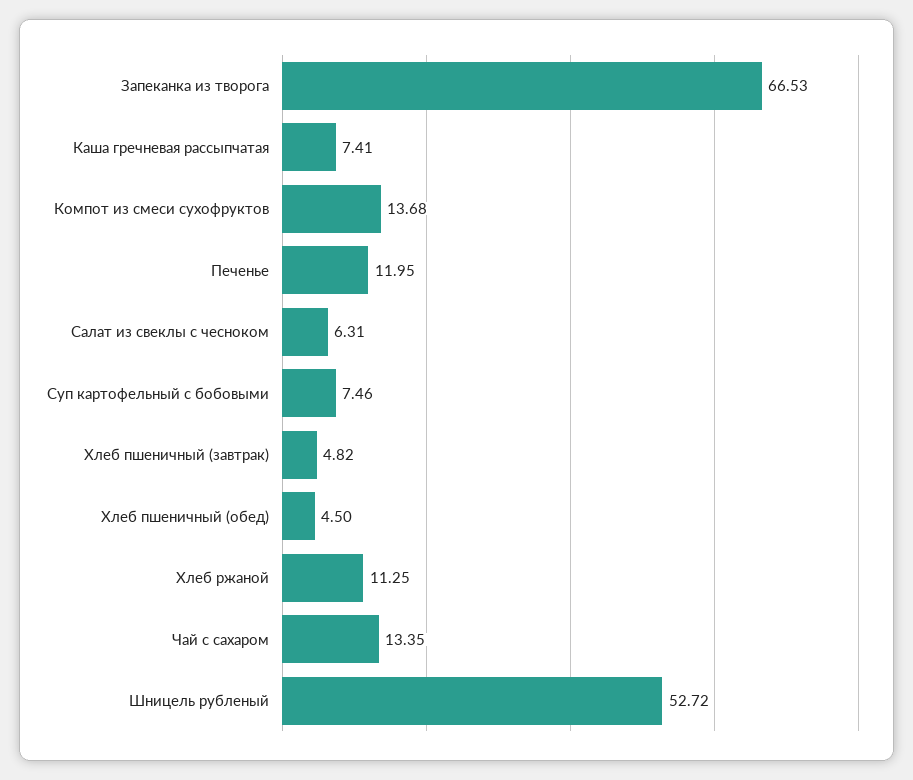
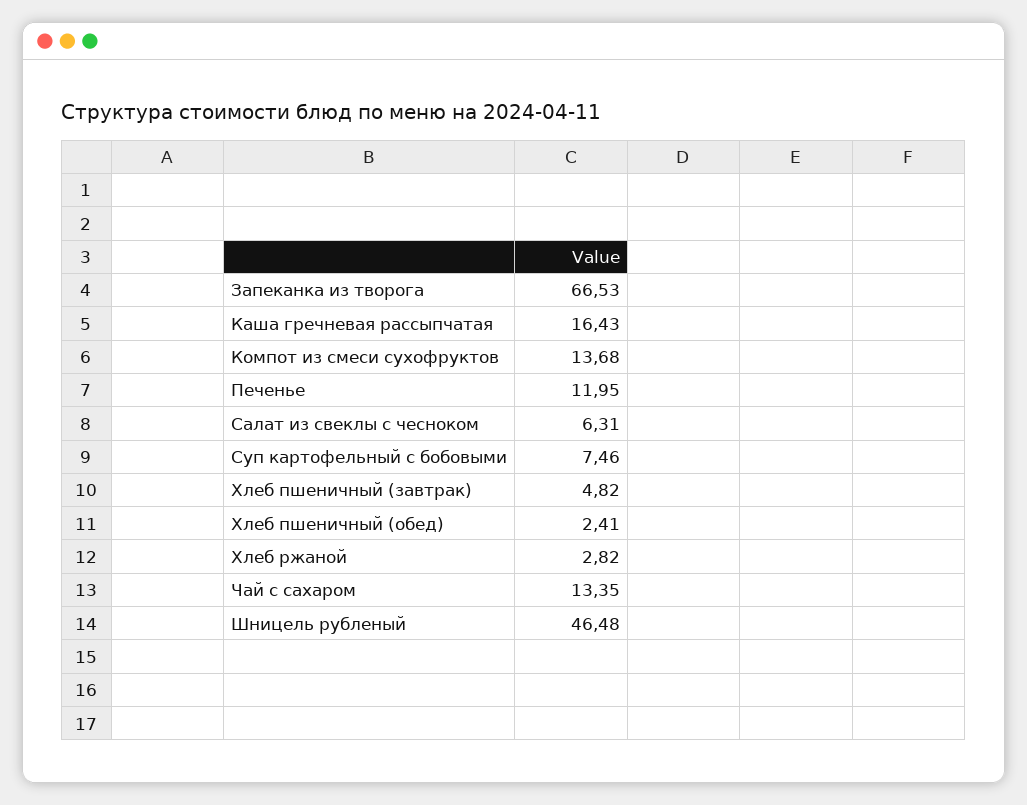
Каша гречневая рассыпчатая: 7.41 -> 16.43
Хлеб пшеничный (обед): 4.5 -> 2.41
Хлеб ржаной: 11.25 -> 2.82
Шницель рубленый: 52.72 -> 46.48

